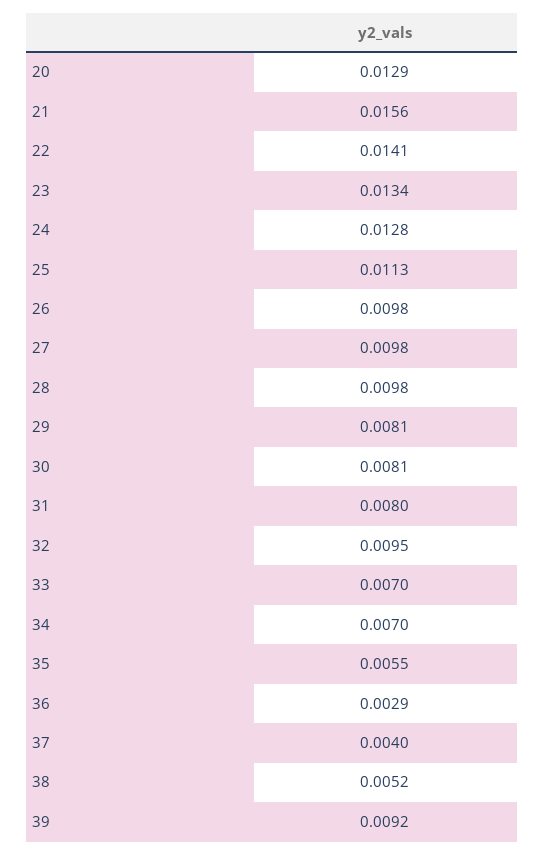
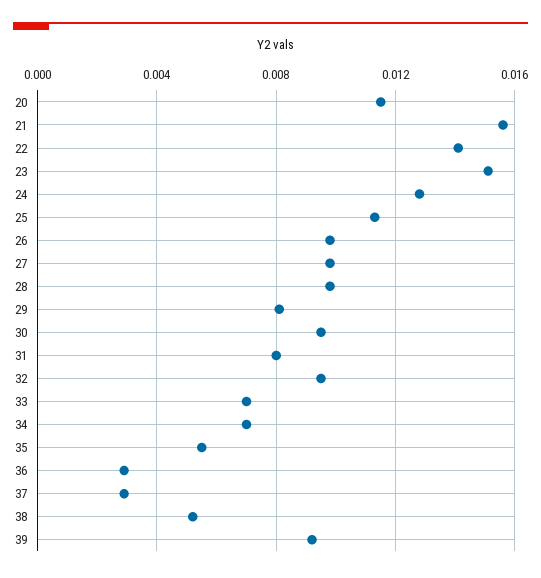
20: 0.0129 -> 0.0115
23: 0.0134 -> 0.015
30: 0.0081 -> 0.0095
37: 0.004 -> 0.003

